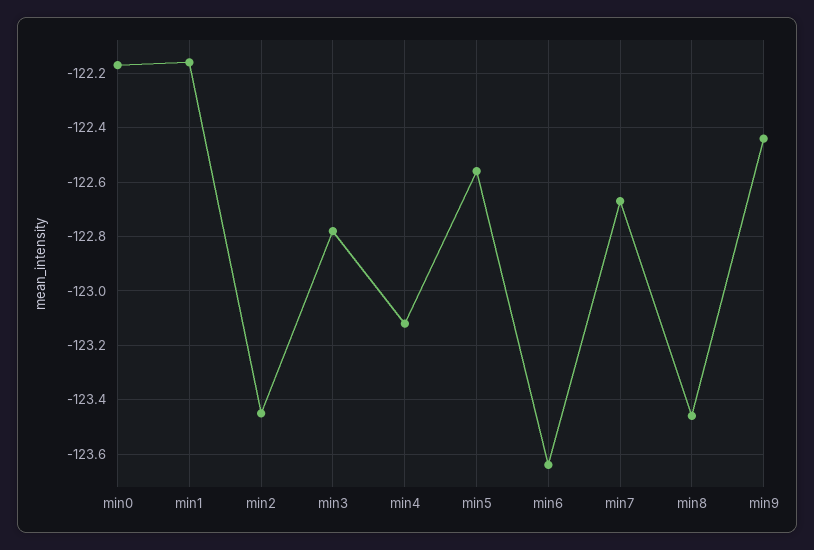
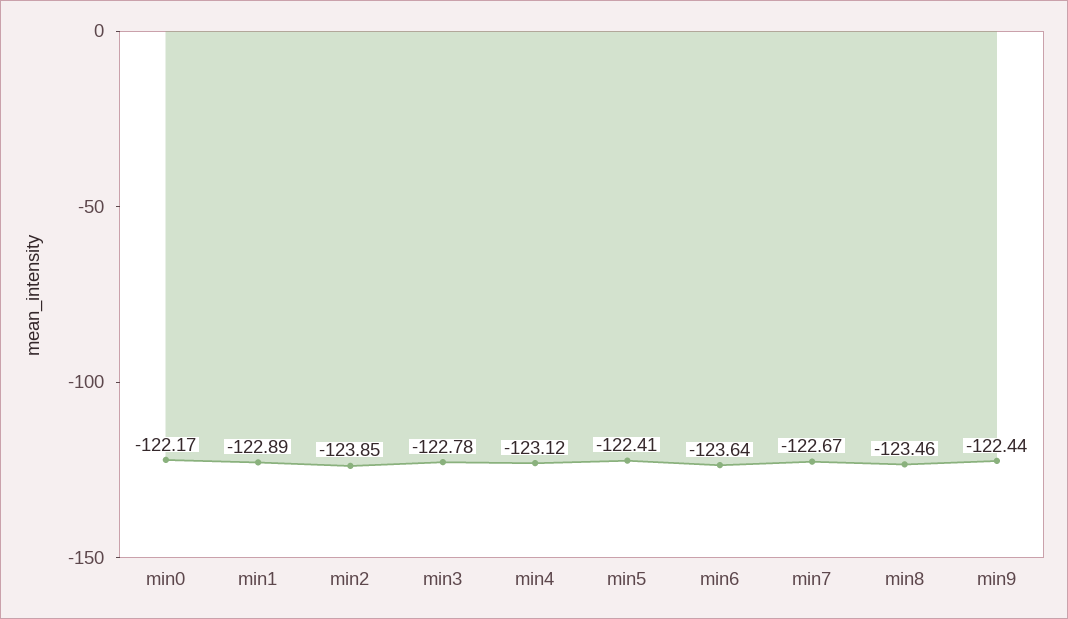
min1: -122.15 -> -122.89
min2: -123.45 -> -123.85
min5: -122.55 -> -122.41

